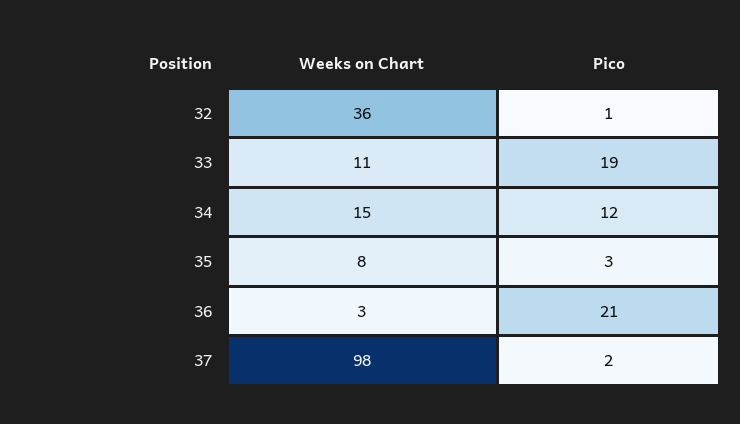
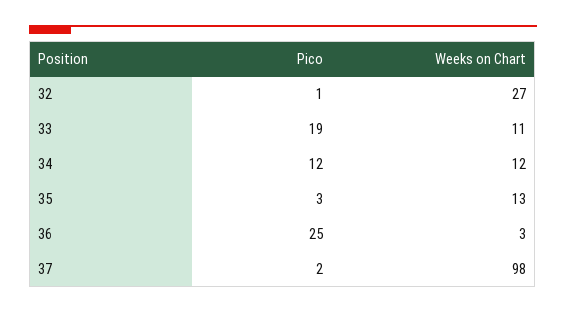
Weeks on Chart, 32: 36 -> 27
Weeks on Chart, 34: 15 -> 12
Weeks on Chart, 35: 8 -> 13
Pico, 36: 21 -> 25

